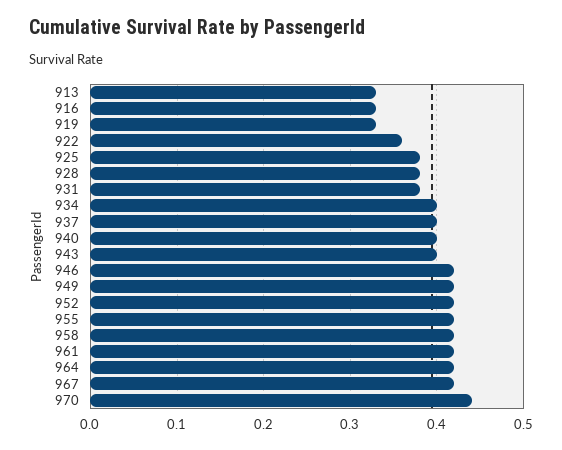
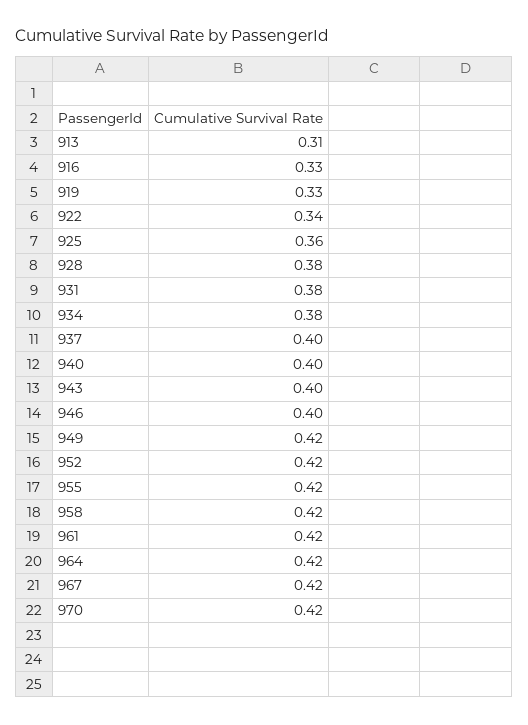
913: 0.33 -> 0.31
922: 0.36 -> 0.34
925: 0.38 -> 0.36
934: 0.4 -> 0.38
946: 0.42 -> 0.4
970: 0.44 -> 0.42

